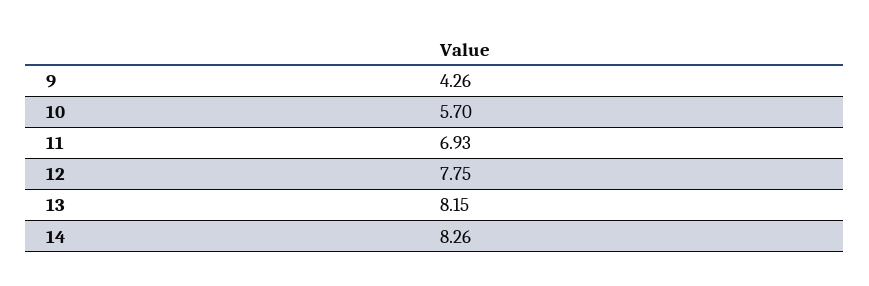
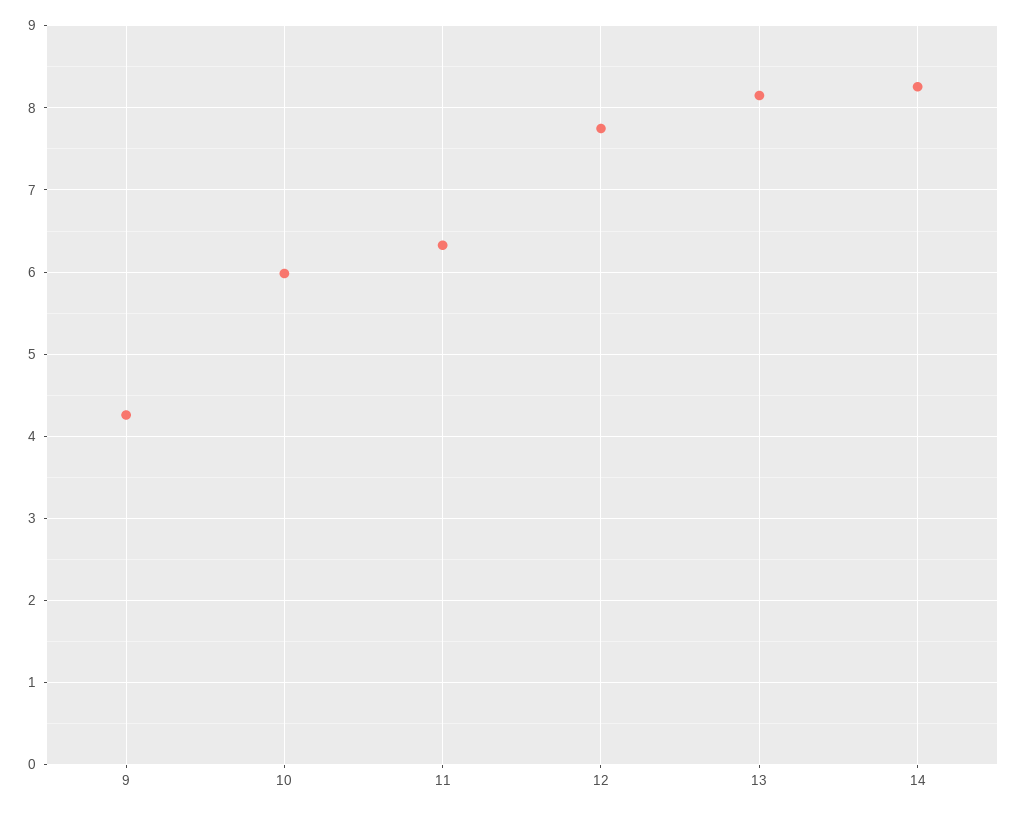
10: 5.7 -> 6
11: 6.93 -> 6.3

